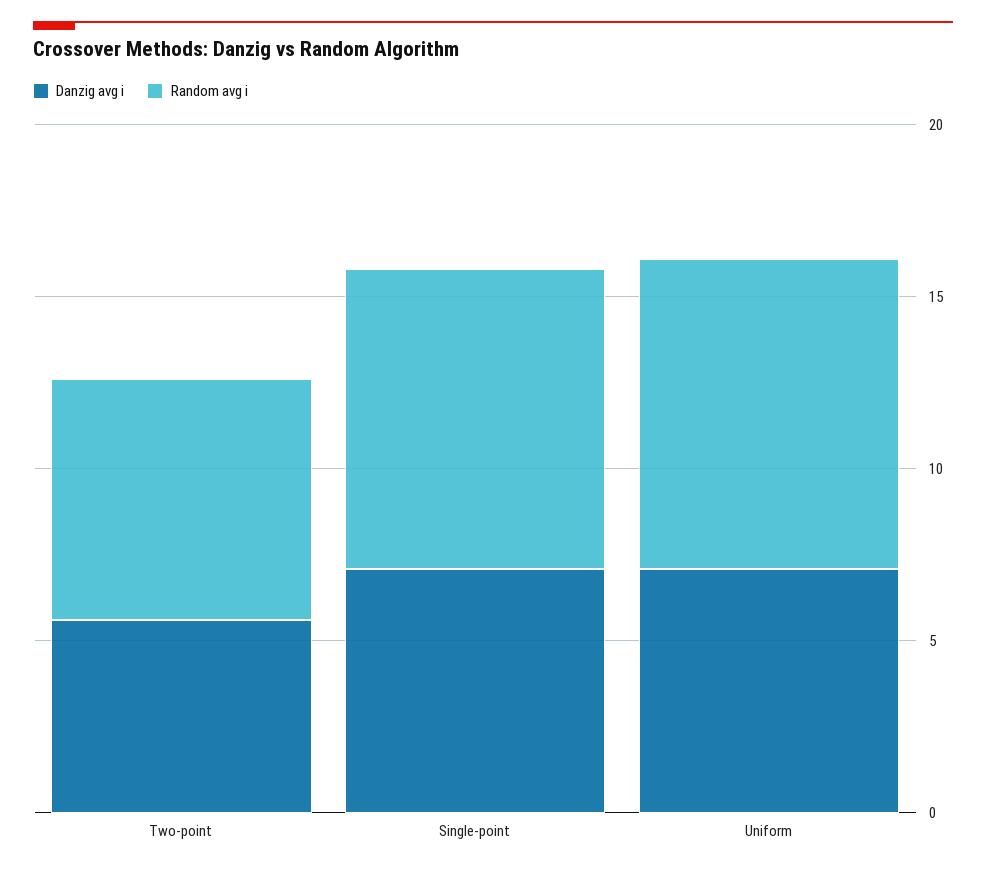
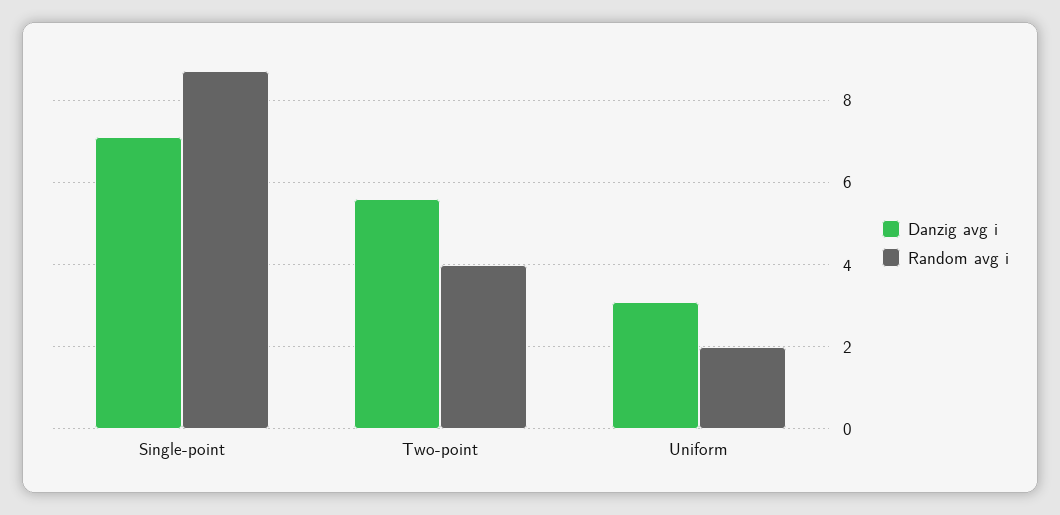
Random avg i, Two-point: 7 -> 4
Danzig avg i, Uniform: 7 -> 3
Random avg i, Uniform: 9 -> 2

